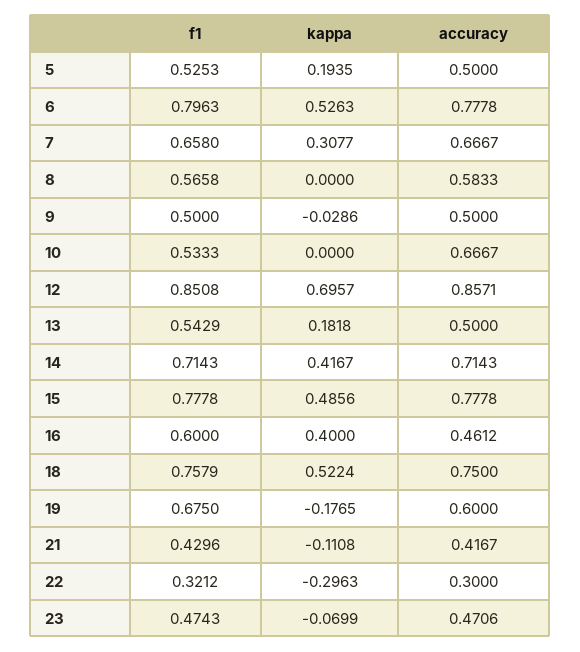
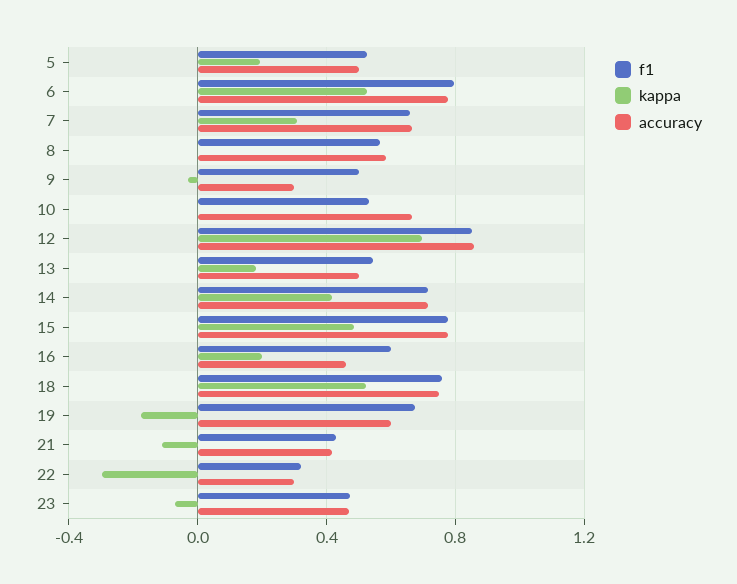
accuracy, 9: 0.5 -> 0.3
kappa, 16: 0.4 -> 0.2

